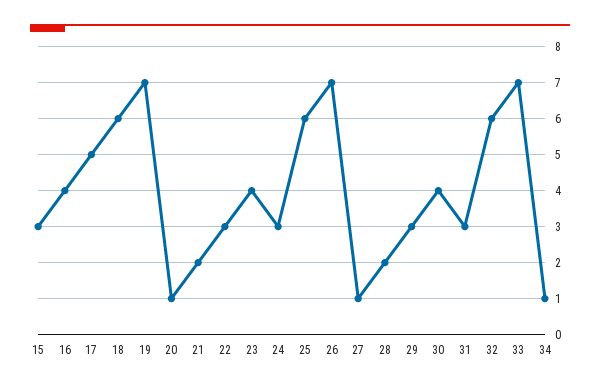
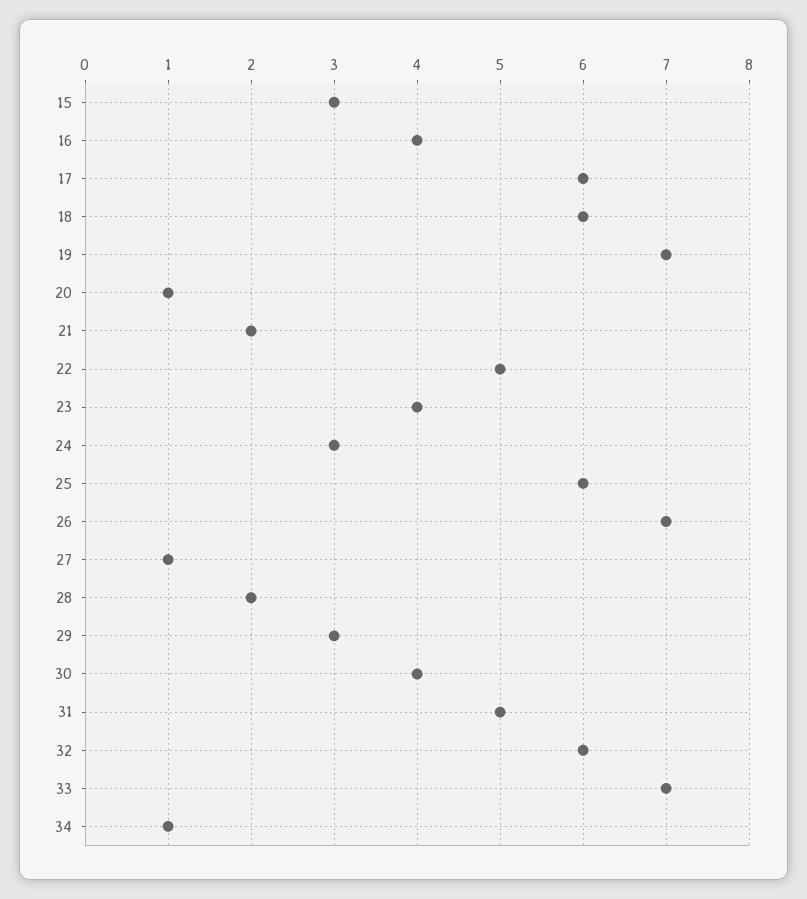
17: 5 -> 6
22: 3 -> 5
31: 3 -> 5

